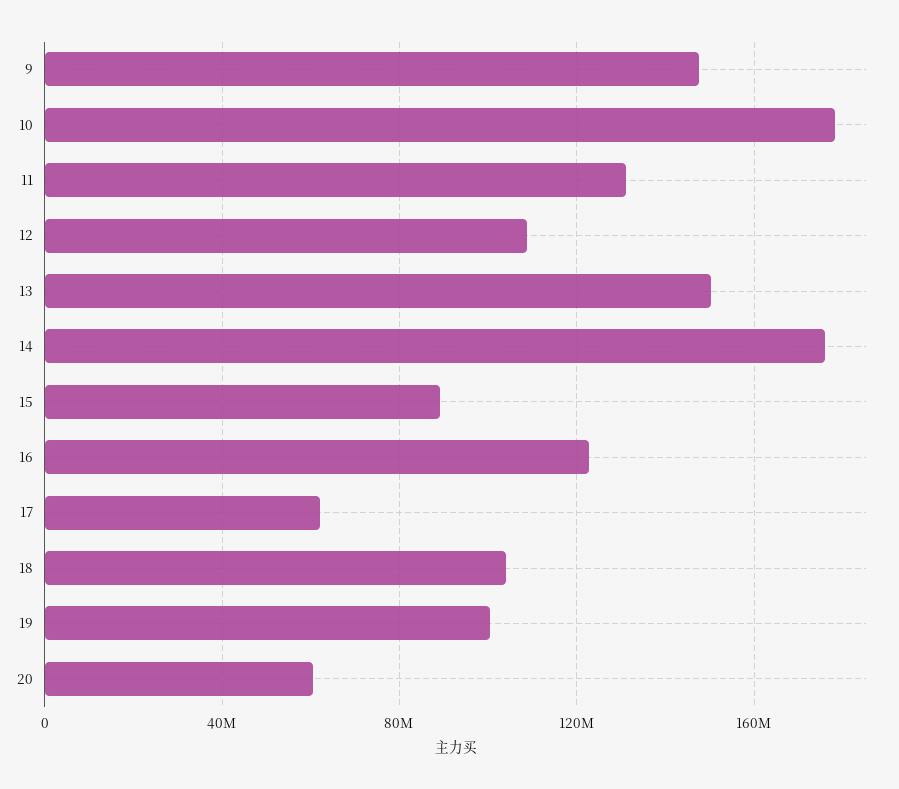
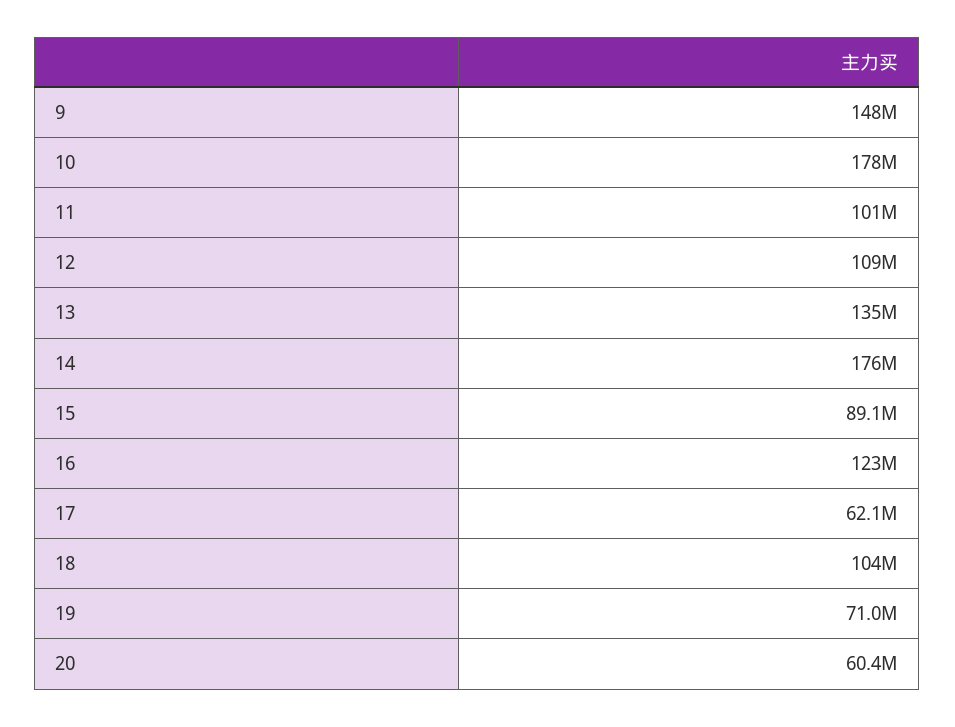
11: 130000000 -> 101000000
13: 150000000 -> 135000000
19: 100000000 -> 71000000

